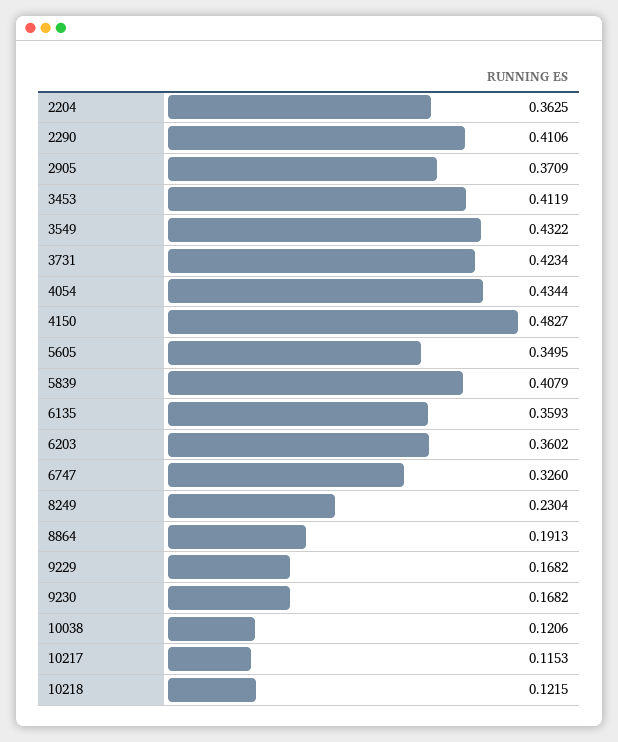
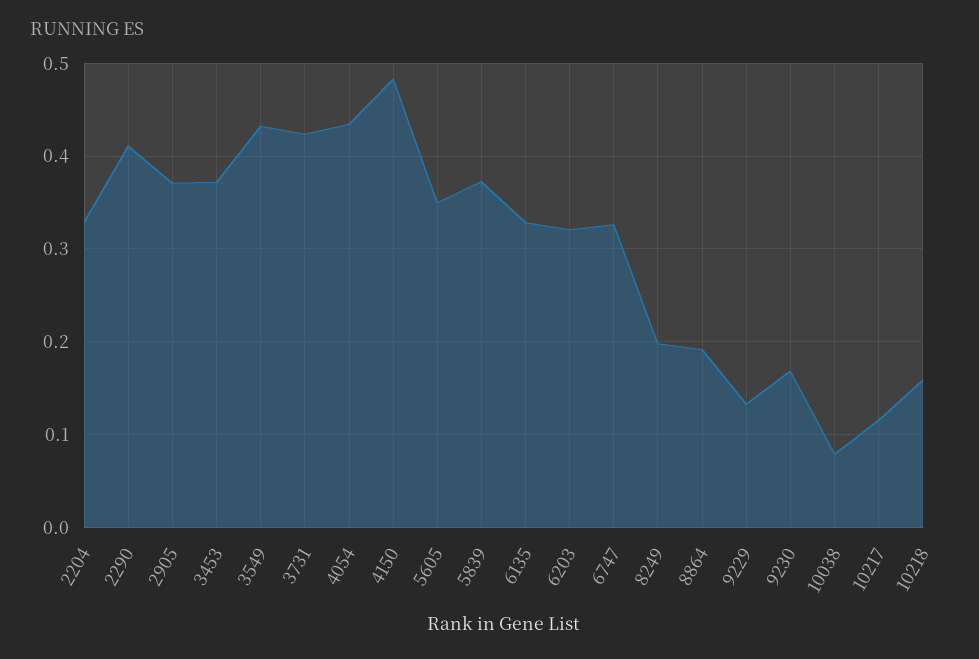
2204: 0.3625 -> 0.33
3453: 0.4119 -> 0.37
5839: 0.4079 -> 0.37
6135: 0.3593 -> 0.33
6203: 0.3602 -> 0.32
8249: 0.2304 -> 0.2
9229: 0.1682 -> 0.13
10038: 0.1206 -> 0.08
10218: 0.1215 -> 0.16

